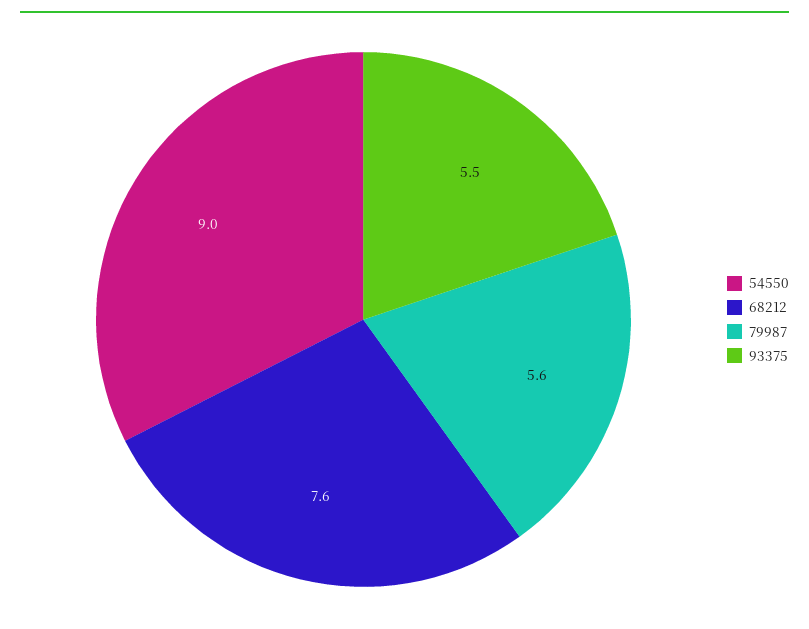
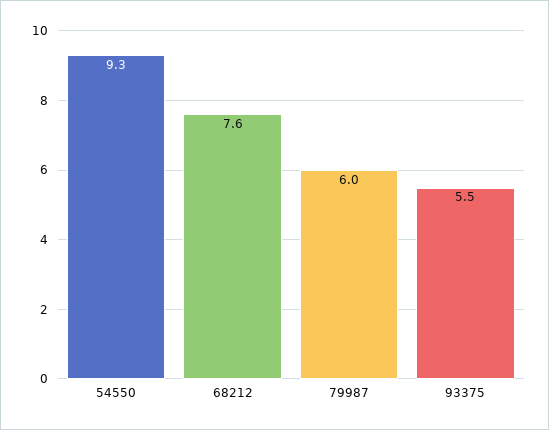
54550: 9 -> 9.3
79987: 5.6 -> 6

